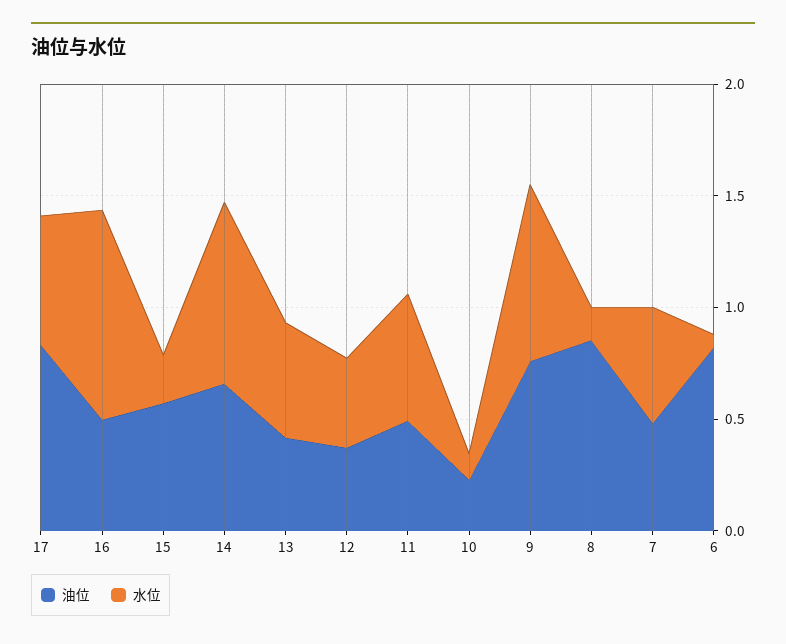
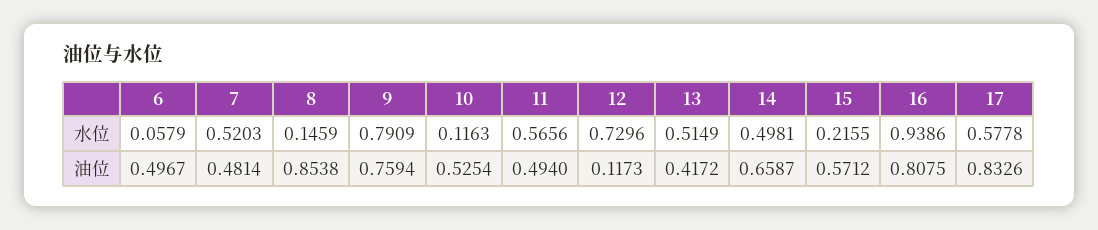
油位, 16: 0.5 -> 0.8075
水位, 14: 0.8 -> 0.4981
油位, 12: 0.4 -> 0.1173
水位, 12: 0.4 -> 0.7296
油位, 10: 0.2 -> 0.5254
油位, 6: 0.8 -> 0.4967

